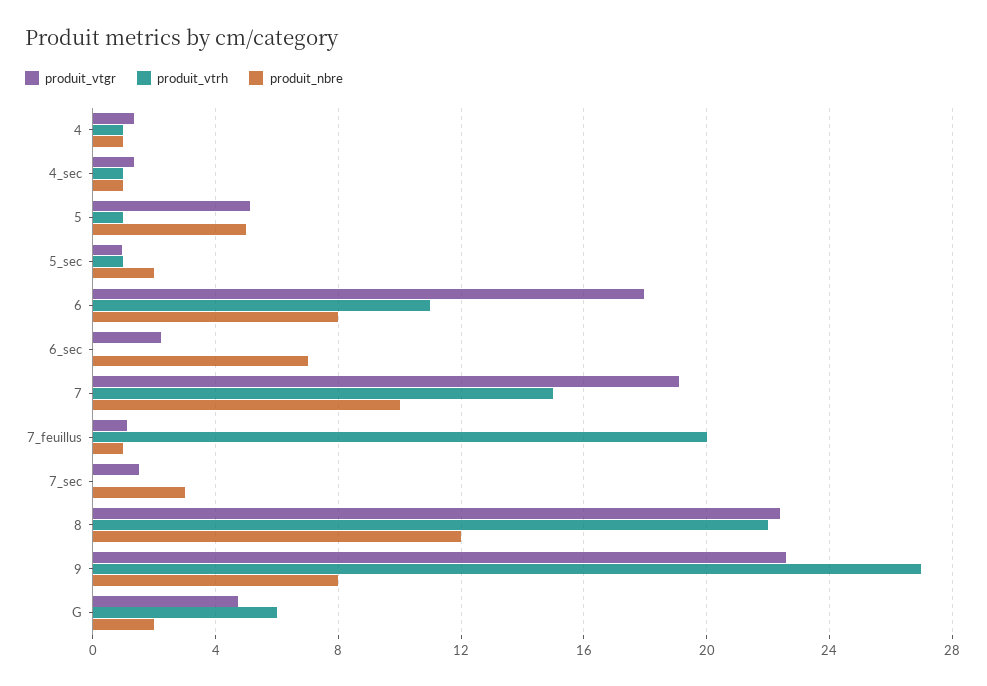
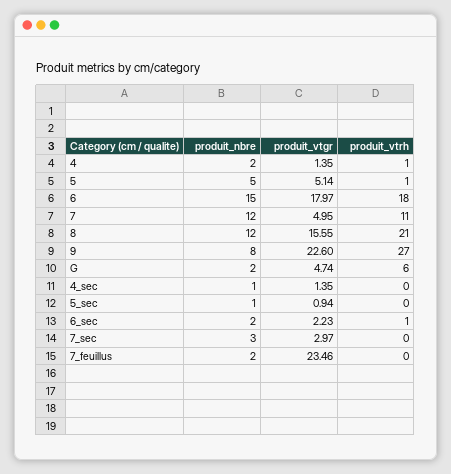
produit_nbre, 4: 1 -> 2
produit_vtrh, 4_sec: 1 -> 0
produit_vtrh, 5_sec: 1 -> 0
produit_nbre, 5_sec: 2 -> 1
produit_vtrh, 6: 11 -> 18
produit_nbre, 6: 8 -> 15
produit_vtrh, 6_sec: 0 -> 1
produit_nbre, 6_sec: 7 -> 2
produit_vtgr, 7: 19 -> 4.95
produit_vtrh, 7: 15 -> 11
produit_nbre, 7: 10 -> 12
produit_vtgr, 7_feuillus: 1 -> 23.46
produit_vtrh, 7_feuillus: 20 -> 0
produit_nbre, 7_feuillus: 1 -> 2
produit_vtgr, 7_sec: 1.5 -> 2.97
produit_vtgr, 8: 22.5 -> 15.55
produit_vtrh, 8: 22 -> 21

